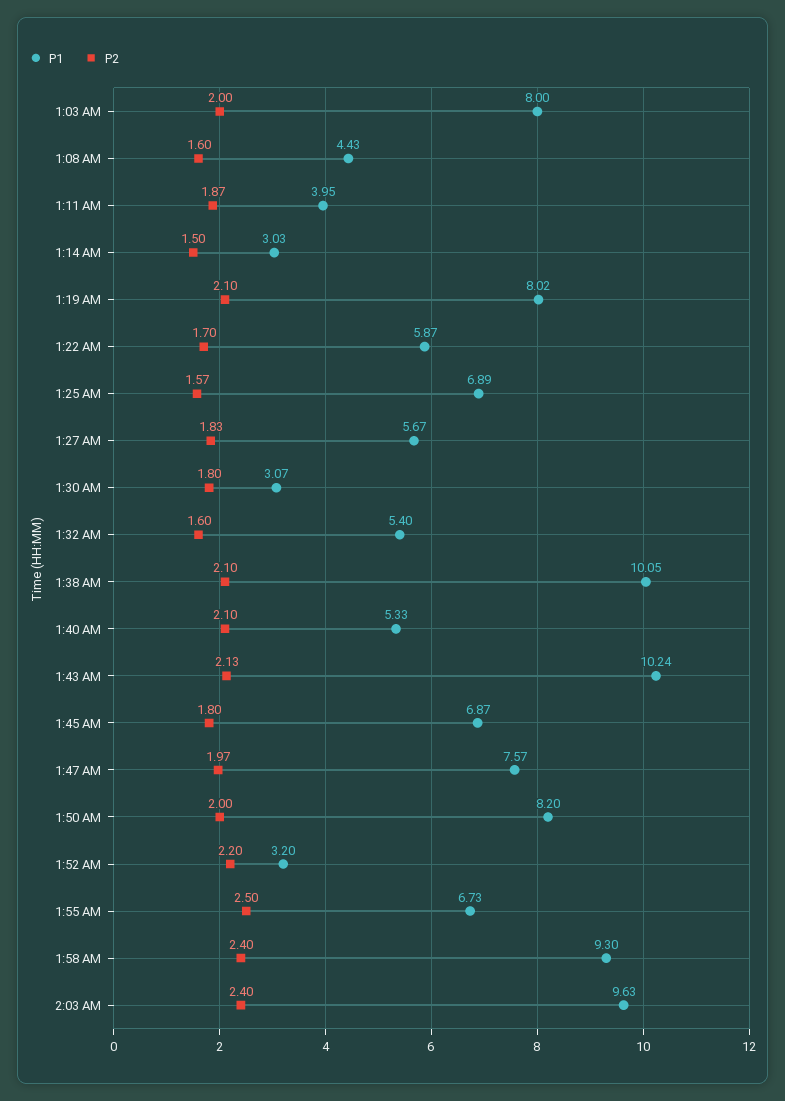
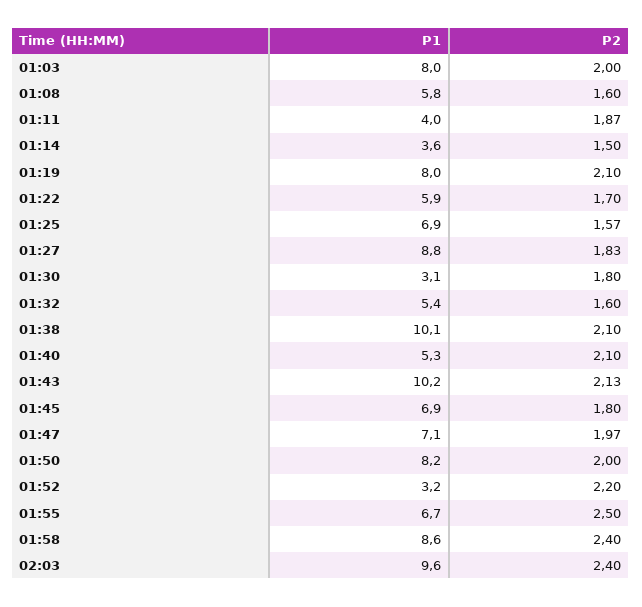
P1, 1:08 AM: 4.43 -> 5.8
P1, 1:14 AM: 3.03 -> 3.6
P1, 1:27 AM: 5.67 -> 8.8
P1, 1:47 AM: 7.57 -> 7.1
P1, 1:58 AM: 9.3 -> 8.6

